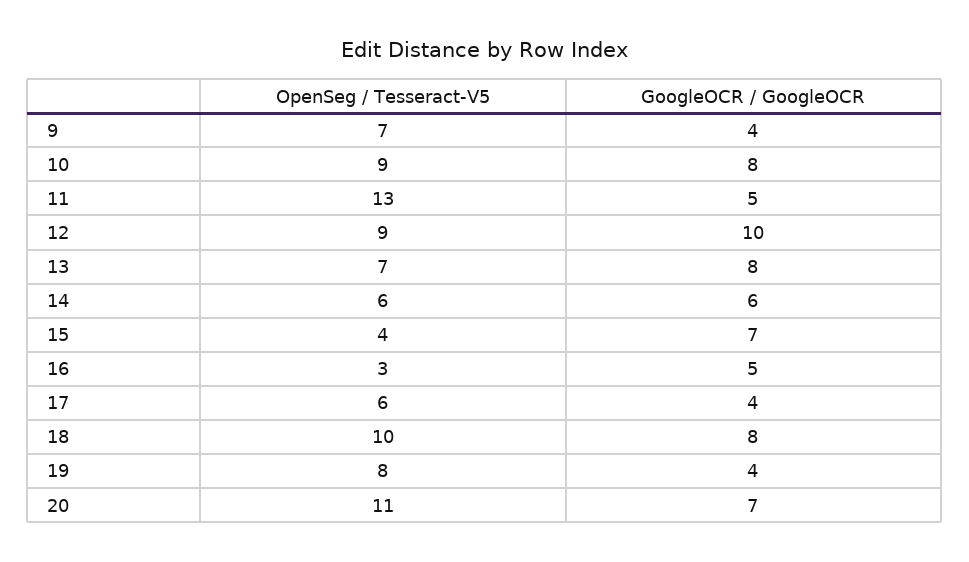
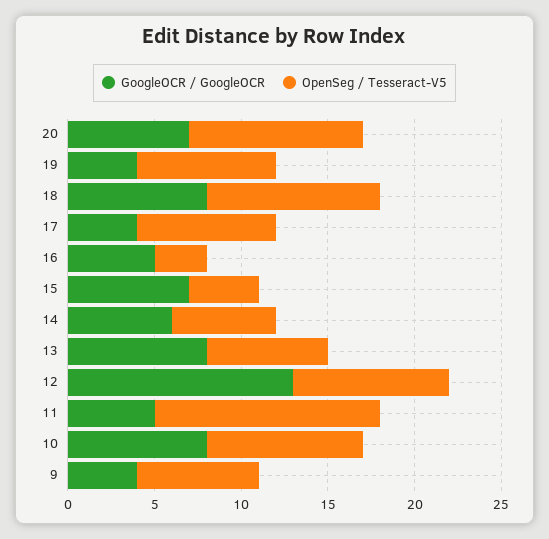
GoogleOCR / GoogleOCR, 12: 10 -> 13
OpenSeg / Tesseract-V5, 17: 6 -> 8
OpenSeg / Tesseract-V5, 20: 11 -> 10

